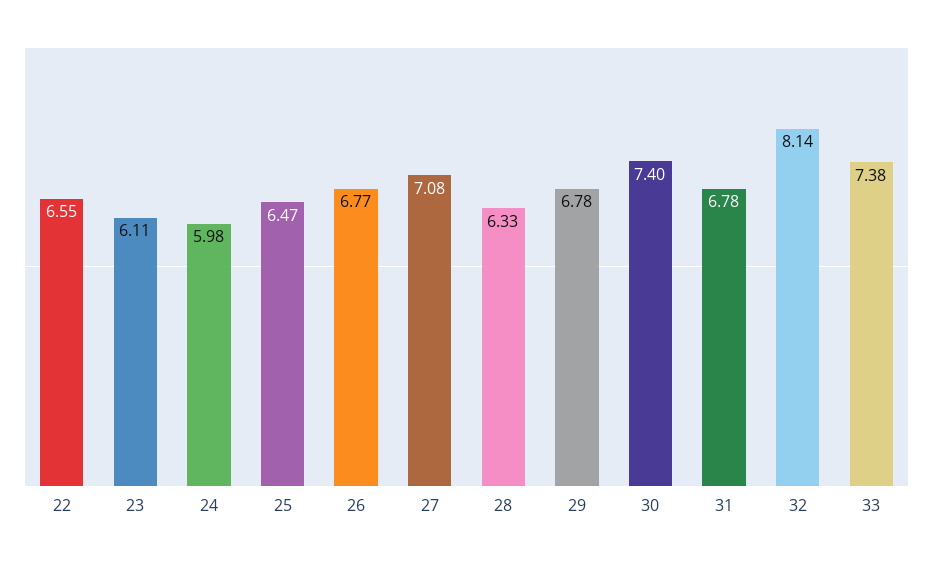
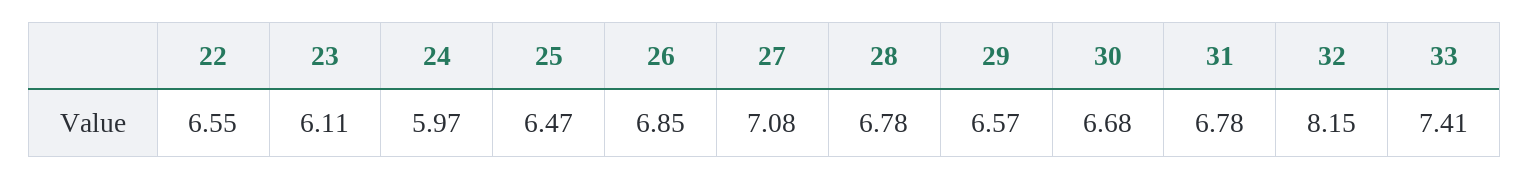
24: 5.98 -> 5.97
26: 6.77 -> 6.85
28: 6.33 -> 6.78
29: 6.78 -> 6.57
30: 7.4 -> 6.68
32: 8.14 -> 8.15
33: 7.38 -> 7.41

